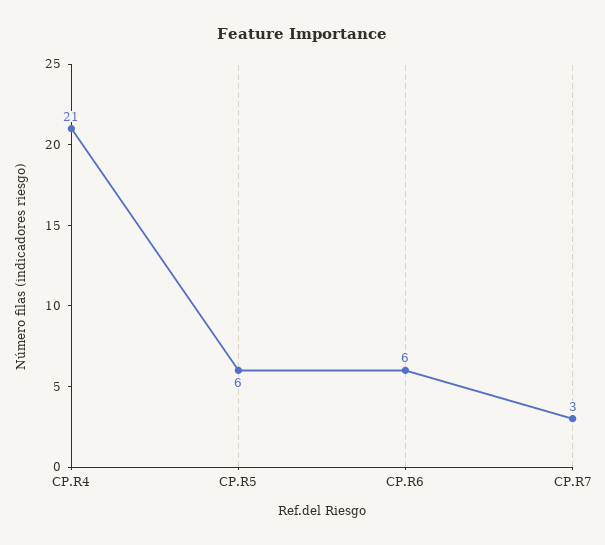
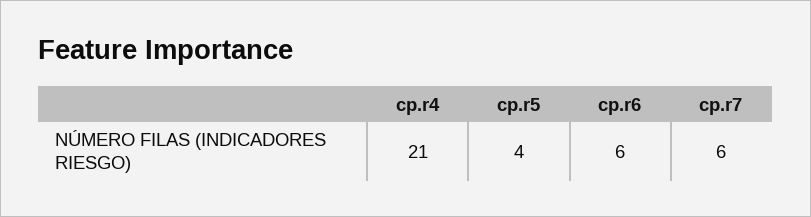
CP.R5: 6 -> 4
CP.R7: 3 -> 6

